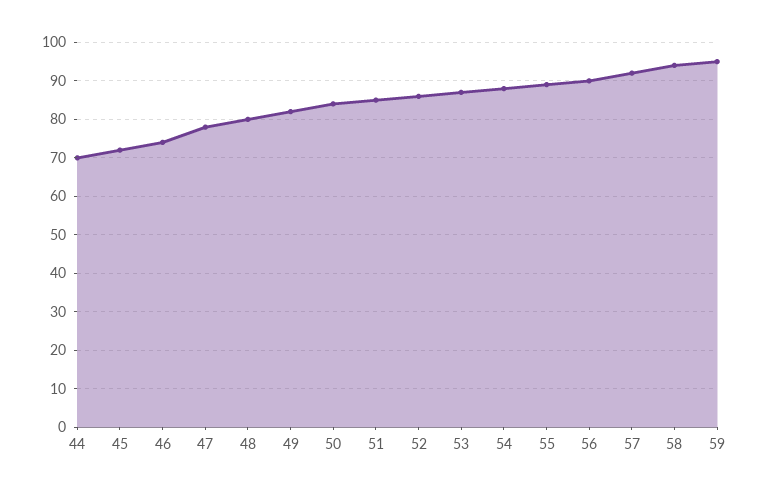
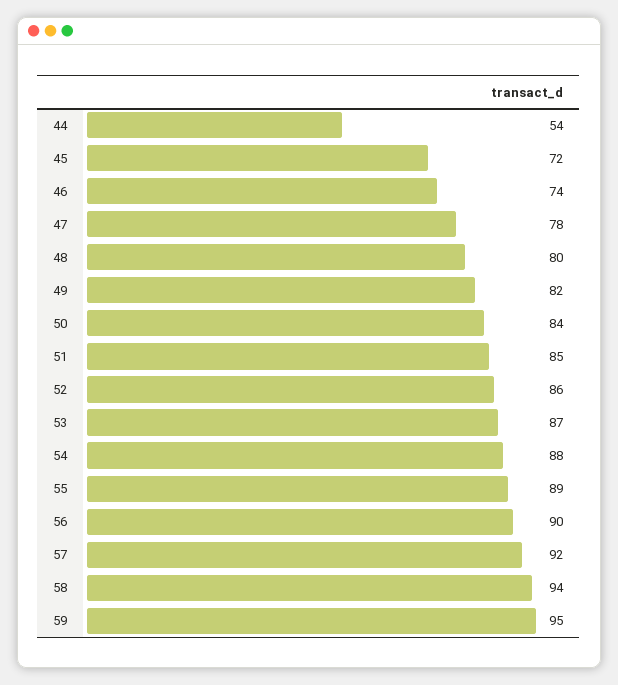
44: 70 -> 54

